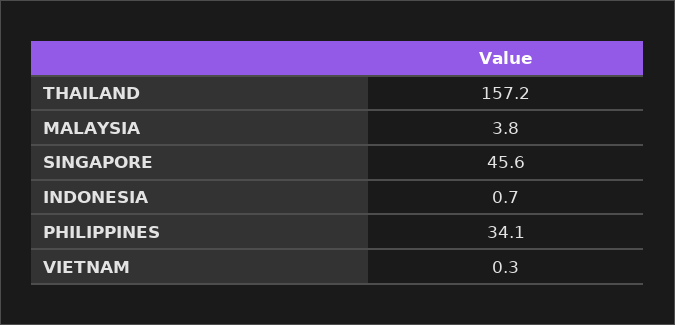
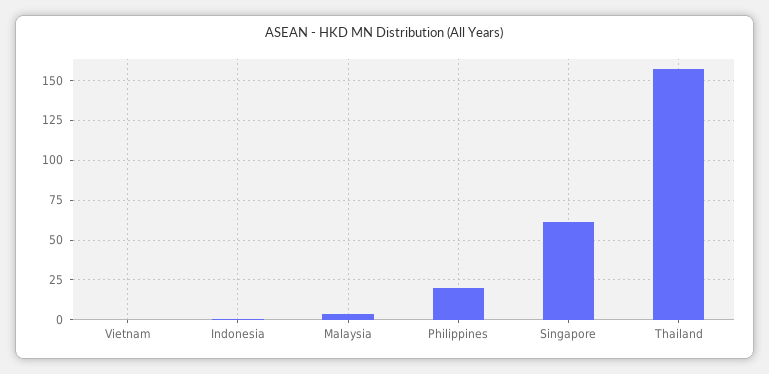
SINGAPORE: 45.6 -> 60
PHILIPPINES: 34.1 -> 20

